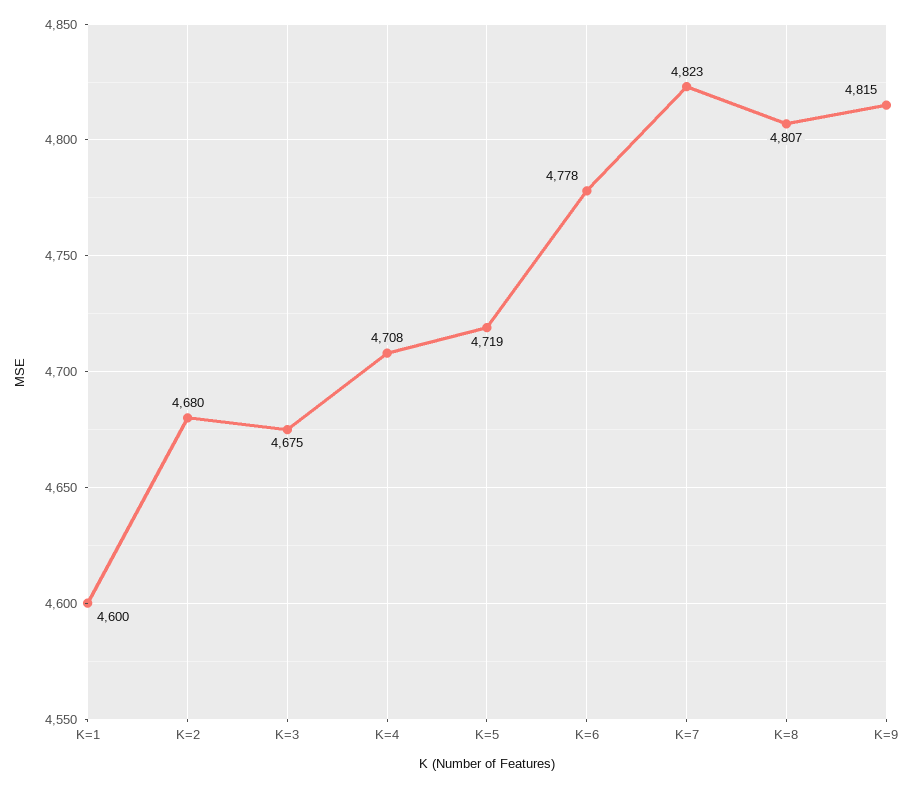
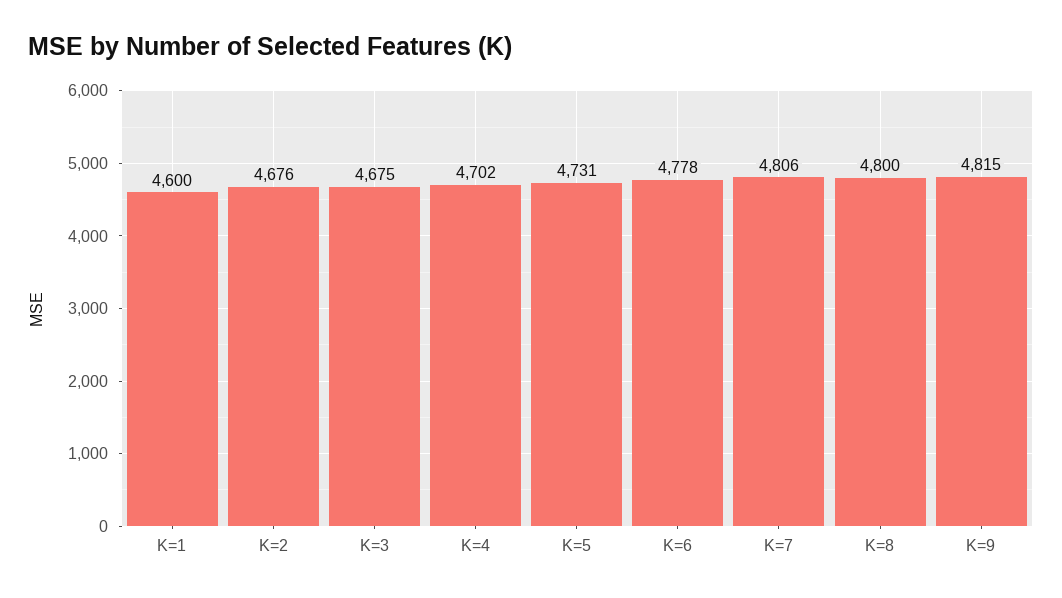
K=2: 4680 -> 4676
K=4: 4708 -> 4702
K=5: 4719 -> 4731
K=7: 4823 -> 4806
K=8: 4807 -> 4800

